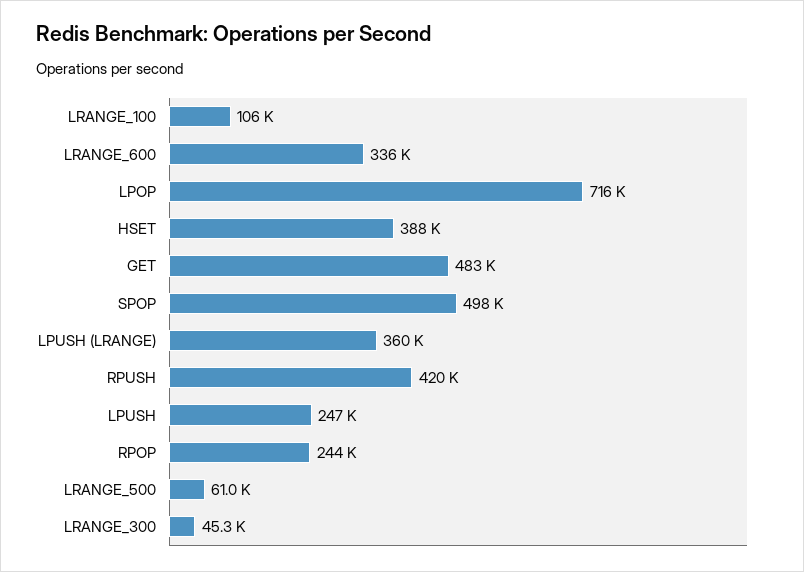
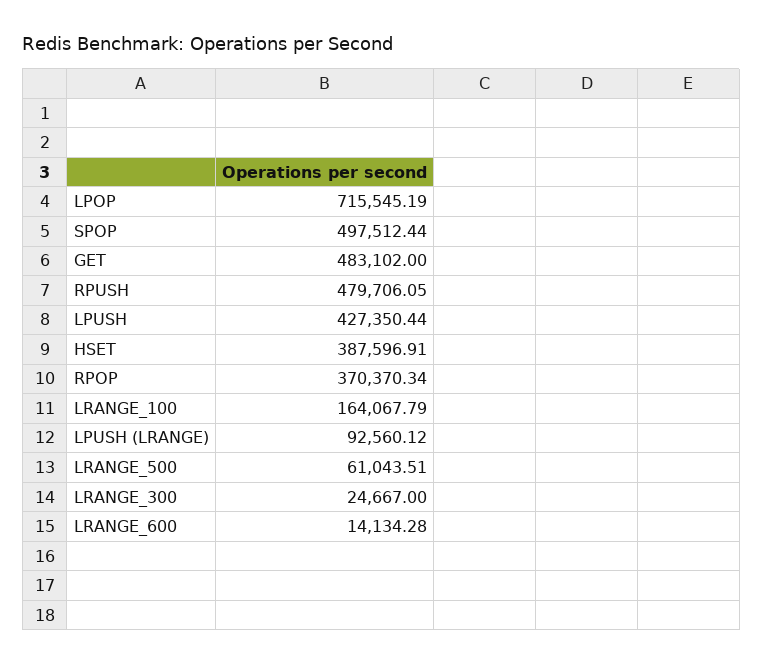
LRANGE_100: 106000 -> 164067.79
LRANGE_600: 336000 -> 14134.28
LPUSH (LRANGE): 360000 -> 92560.12
RPUSH: 420000 -> 479706.05
LPUSH: 247000 -> 427350.44
RPOP: 244000 -> 370370.34
LRANGE_300: 45300 -> 24667

